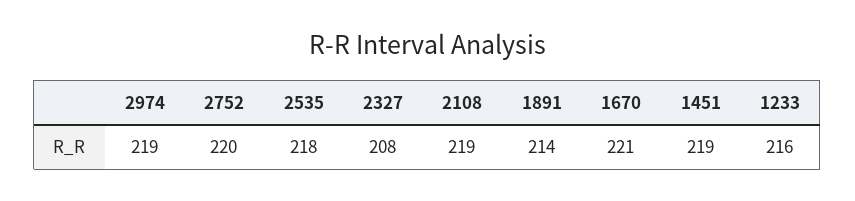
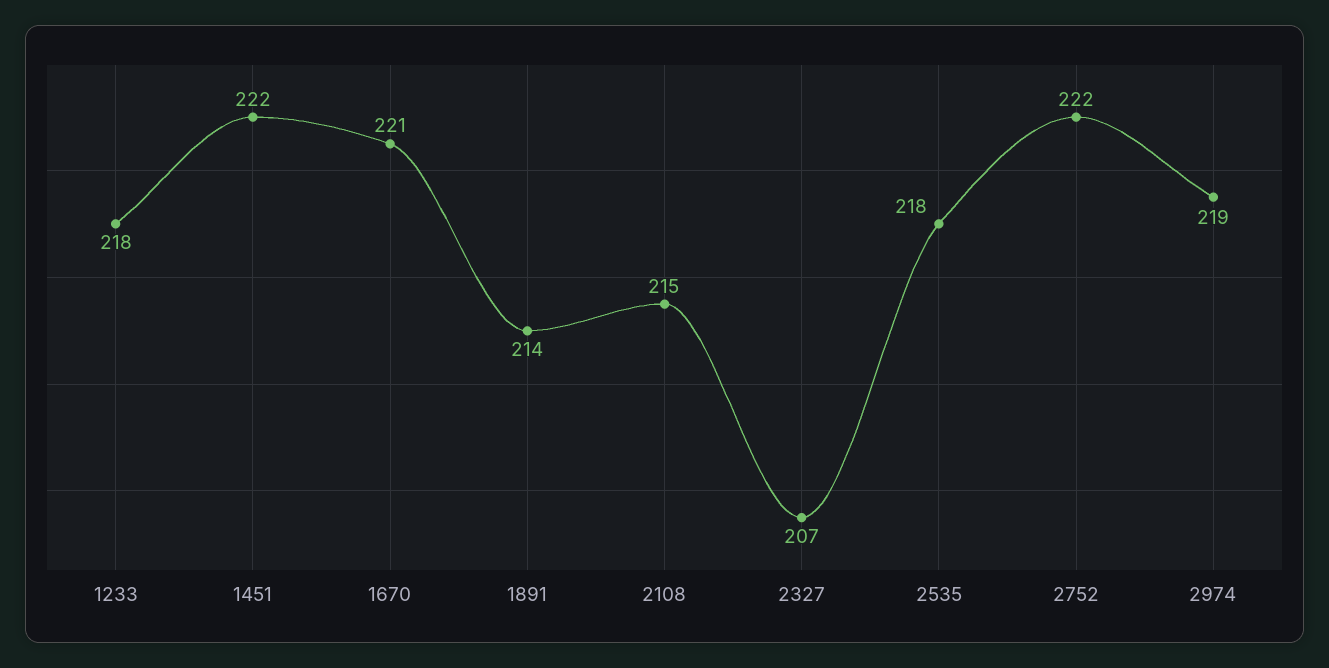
2752: 220 -> 222
2327: 208 -> 207
2108: 219 -> 215
1451: 219 -> 222
1233: 216 -> 218

